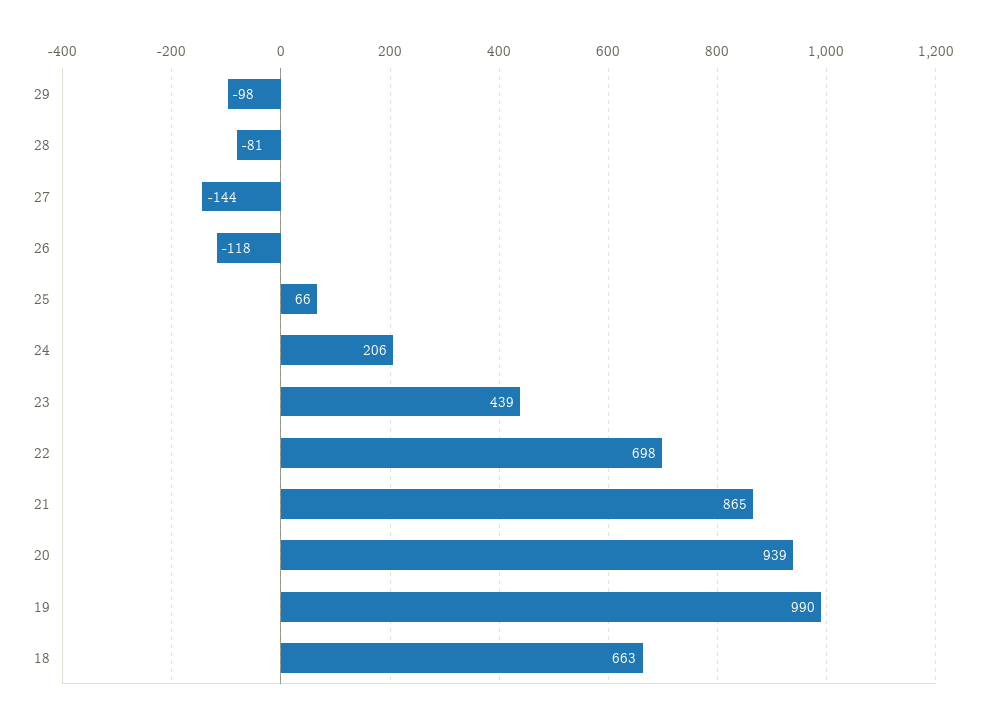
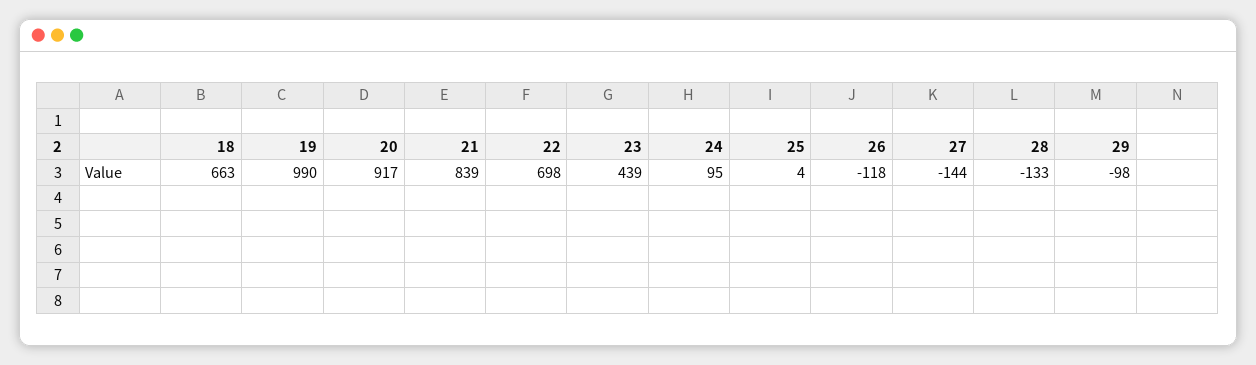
28: -81 -> -133
25: 66 -> 4
24: 206 -> 95
21: 865 -> 839
20: 939 -> 917

